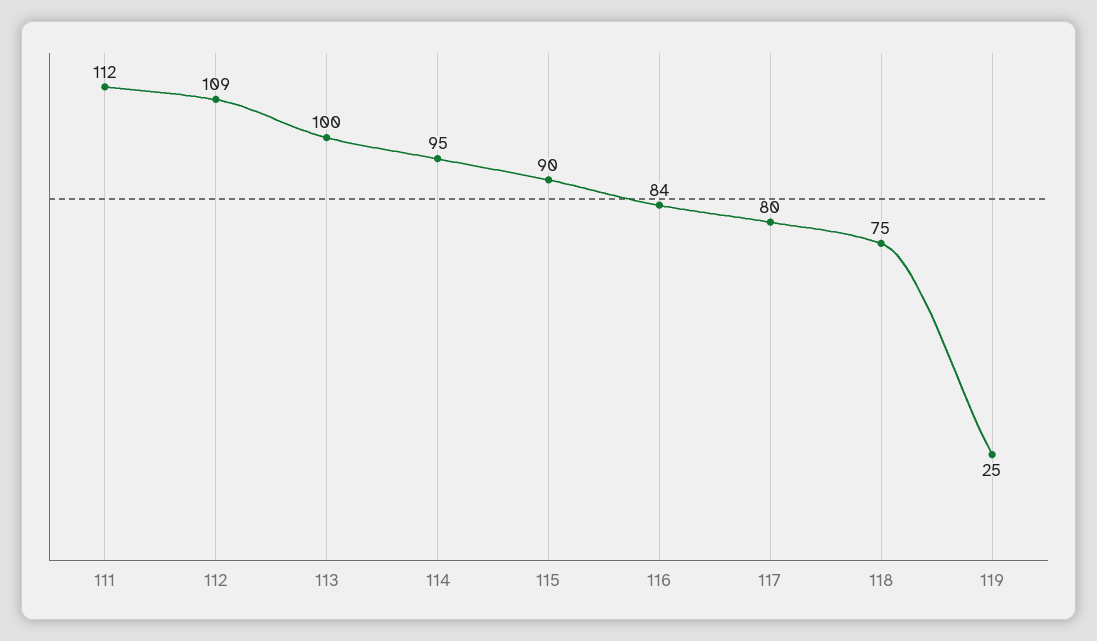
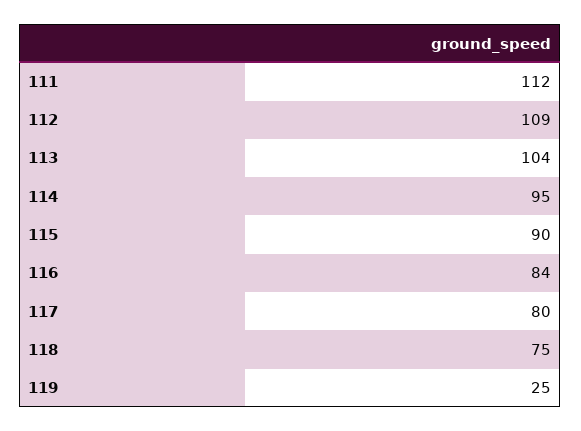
113: 100 -> 104

